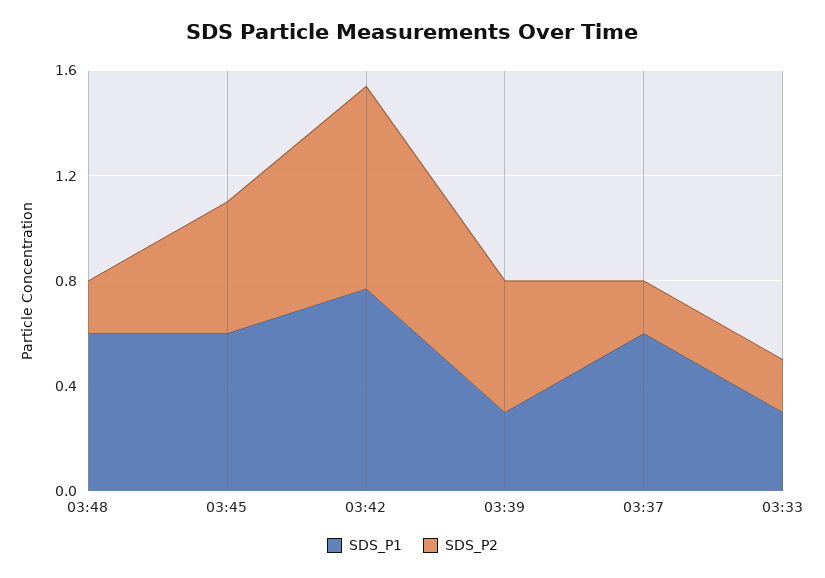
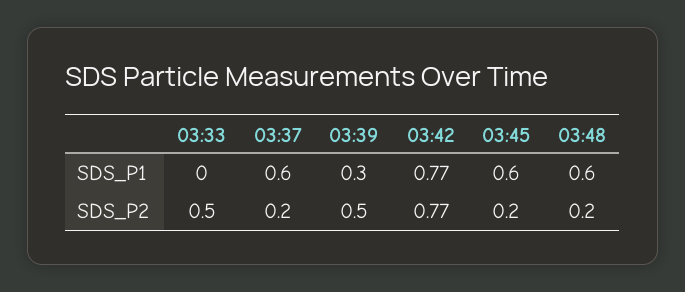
SDS_P2, 03:45: 0.5 -> 0.2
SDS_P1, 03:33: 0.3 -> 0
SDS_P2, 03:33: 0.2 -> 0.5

